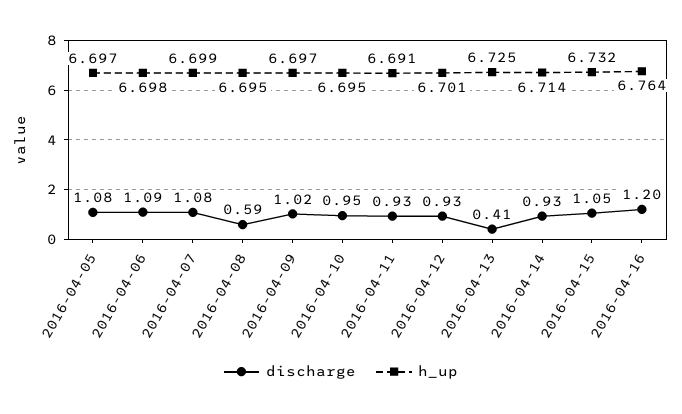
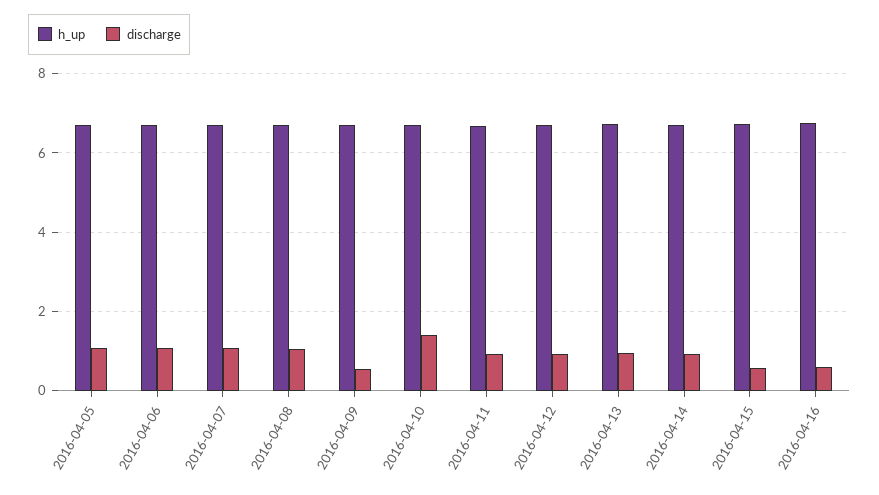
discharge, 2016-04-08: 0.59 -> 1
discharge, 2016-04-09: 1.02 -> 0.6
discharge, 2016-04-10: 0.95 -> 1.4
discharge, 2016-04-13: 0.41 -> 1
discharge, 2016-04-15: 1.05 -> 0.6
discharge, 2016-04-16: 1.2 -> 0.6

